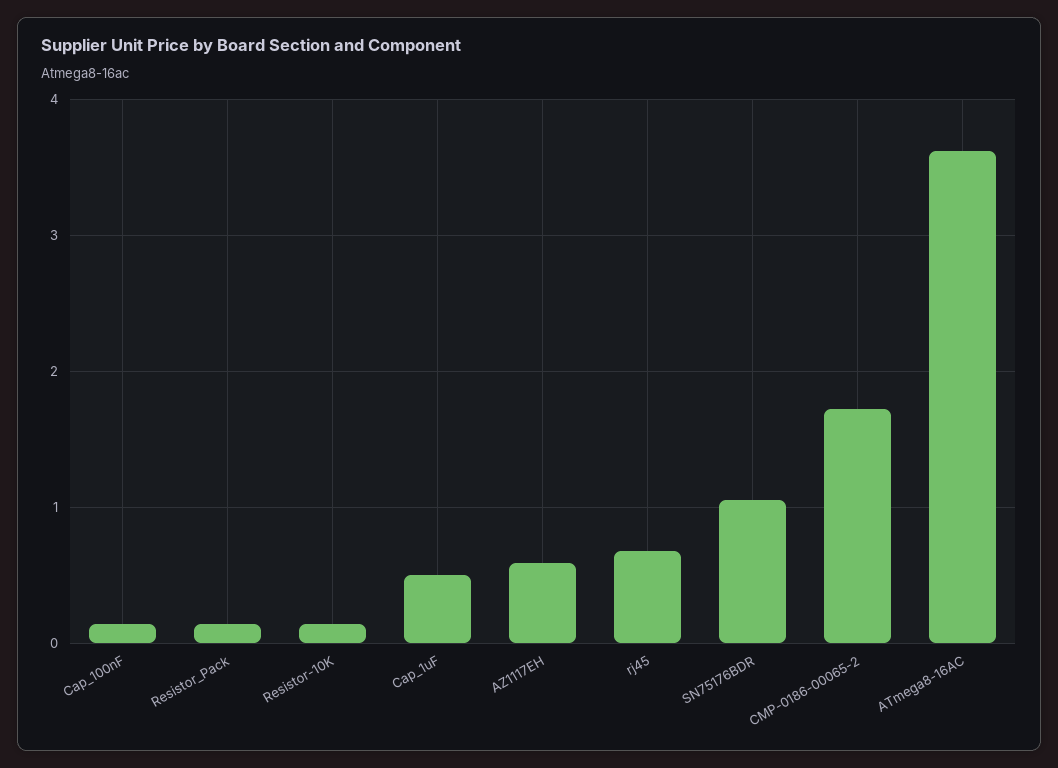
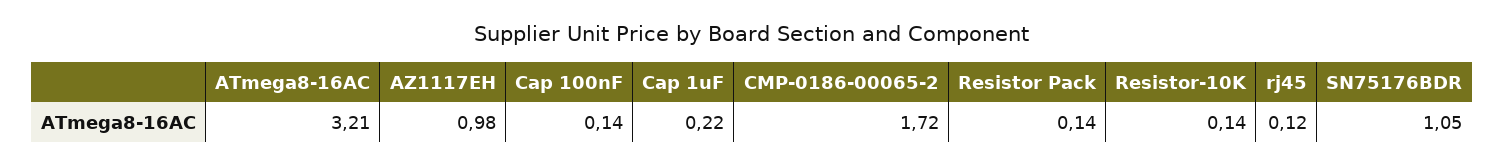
Cap_1uF: 0.5 -> 0.22
AZ1117EH: 0.6 -> 0.98
rj45: 0.7 -> 0.12
ATmega8-16AC: 3.6 -> 3.21

